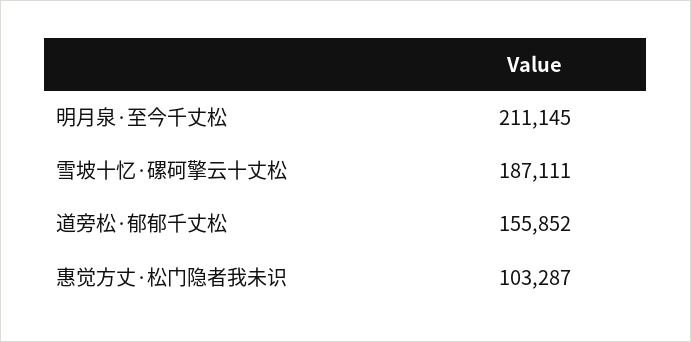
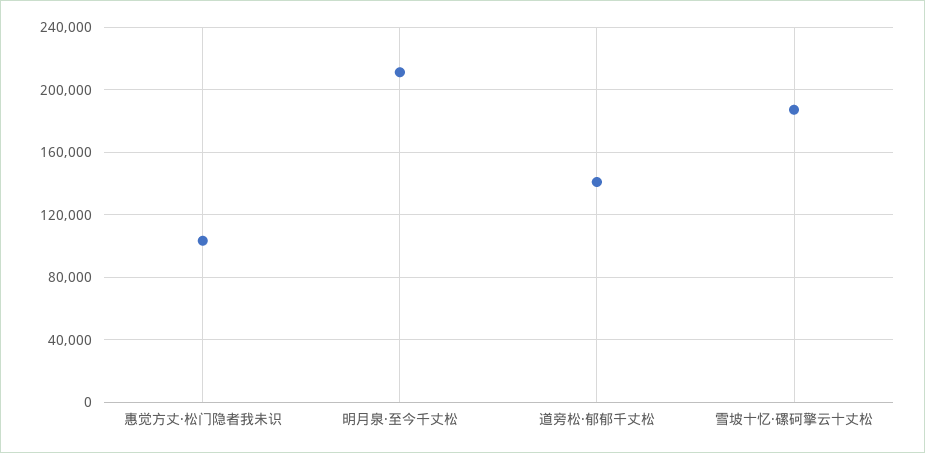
道旁松·郁郁千丈松: 155852 -> 140000

